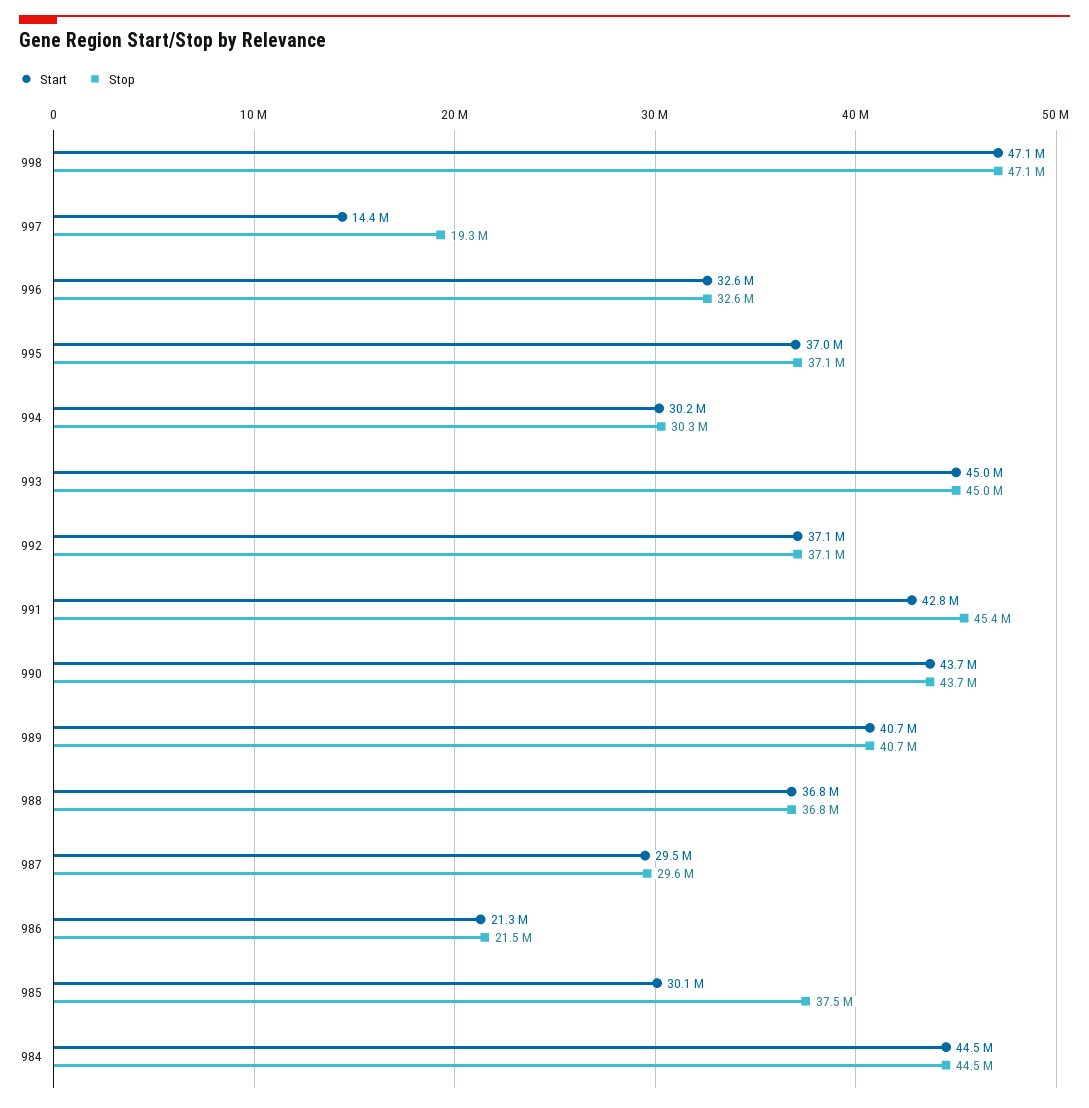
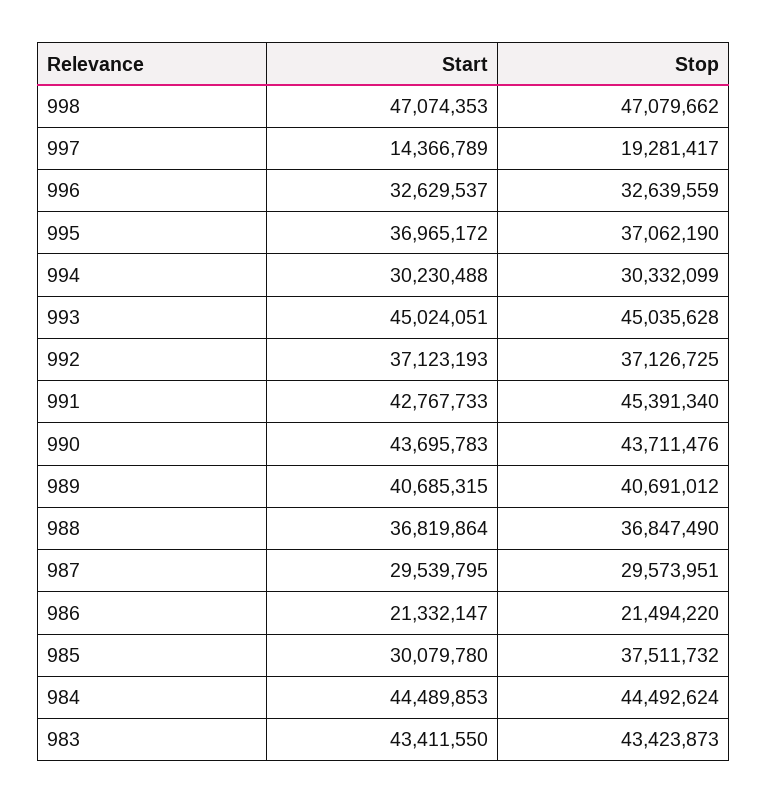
Start, 983: none -> 43411550
Stop, 983: none -> 43423873

